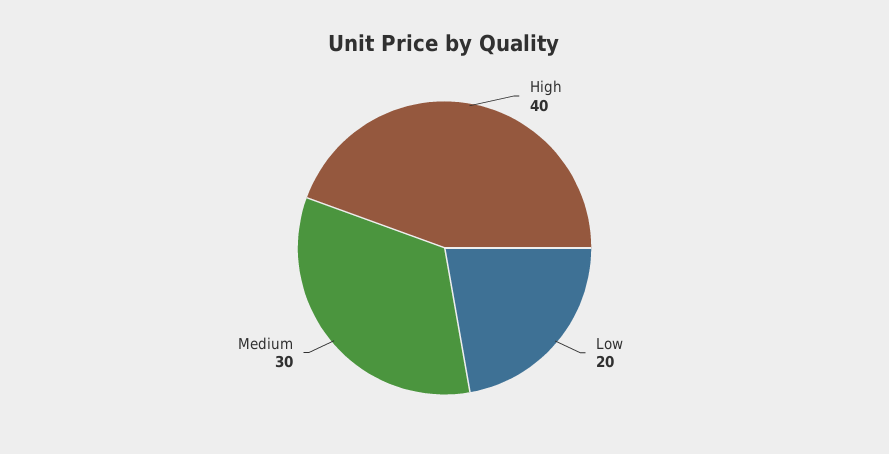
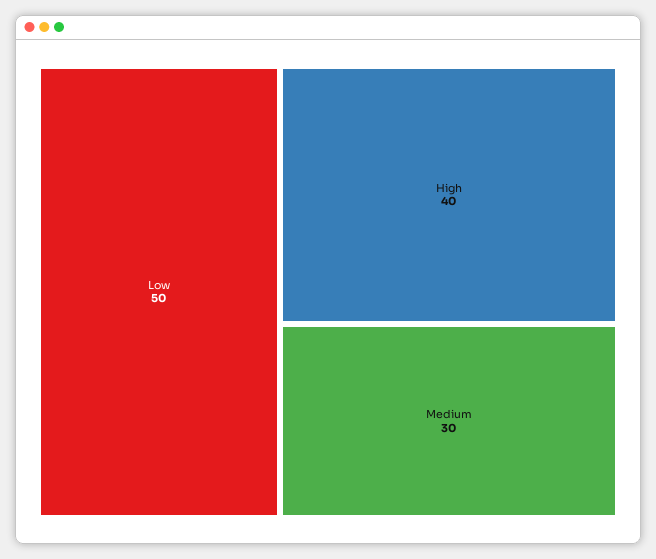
Low: 20 -> 50

